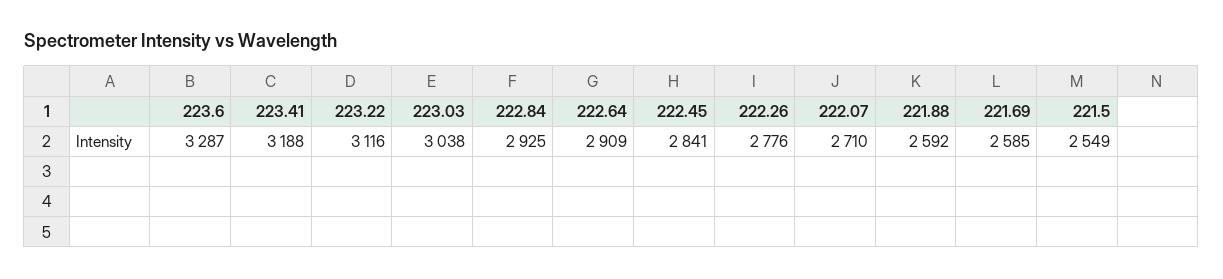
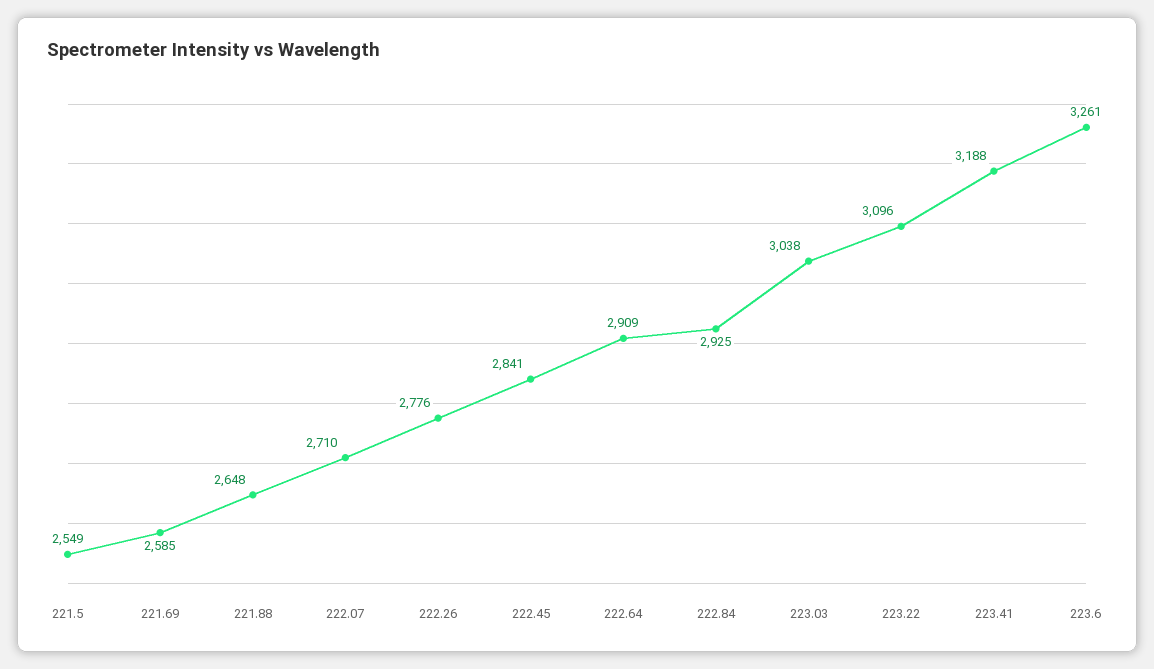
223.6: 3287 -> 3261
223.22: 3116 -> 3096
221.88: 2592 -> 2648

